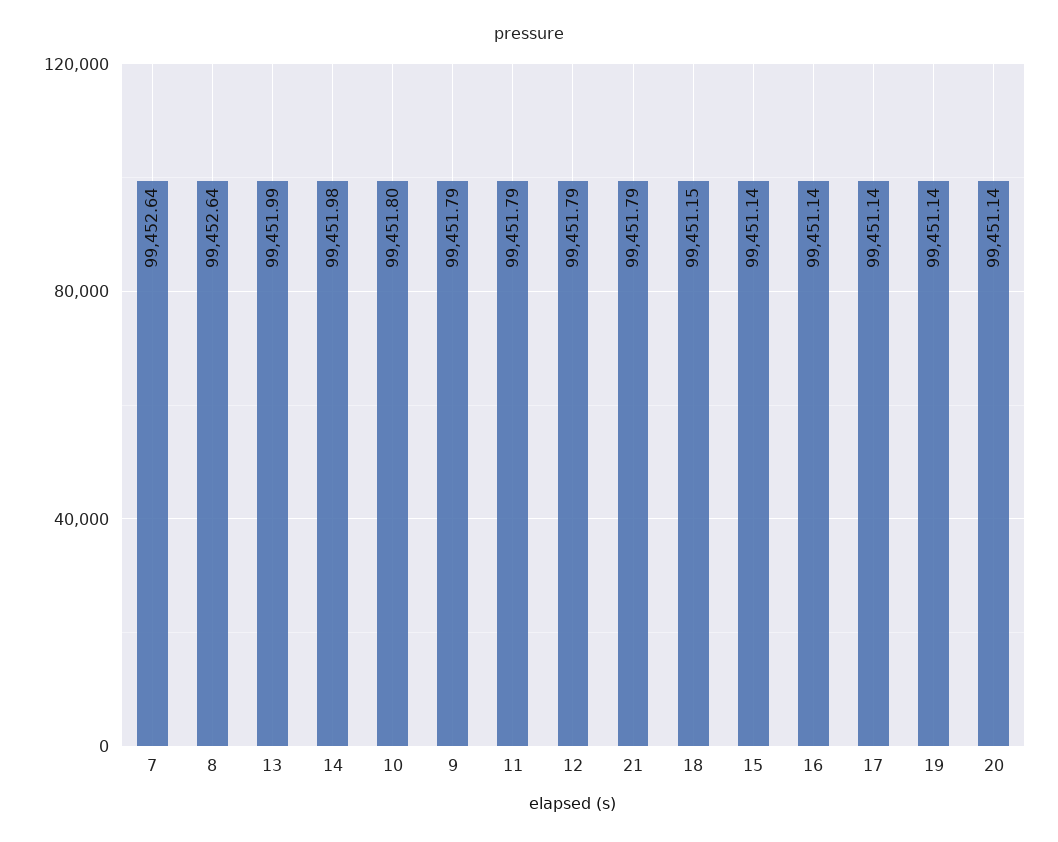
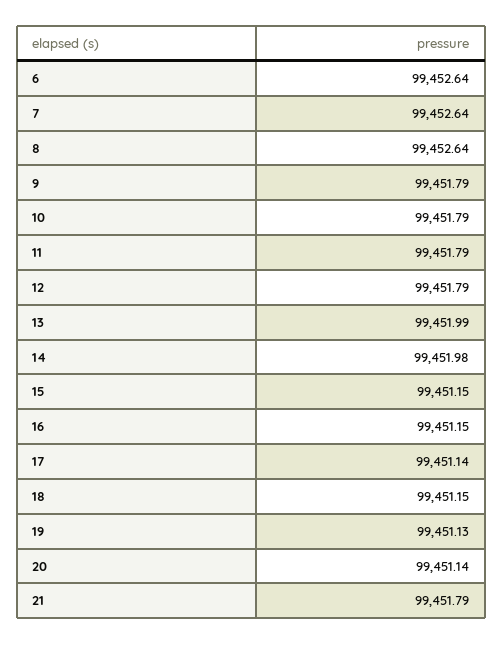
10: 99451.8 -> 99451.79
15: 99451.14 -> 99451.15
16: 99451.14 -> 99451.15
19: 99451.14 -> 99451.13
6: none -> 99452.64

